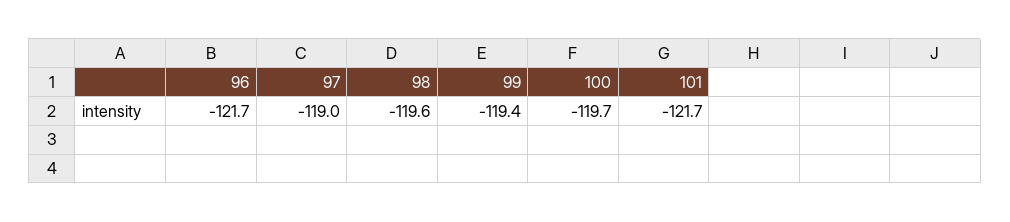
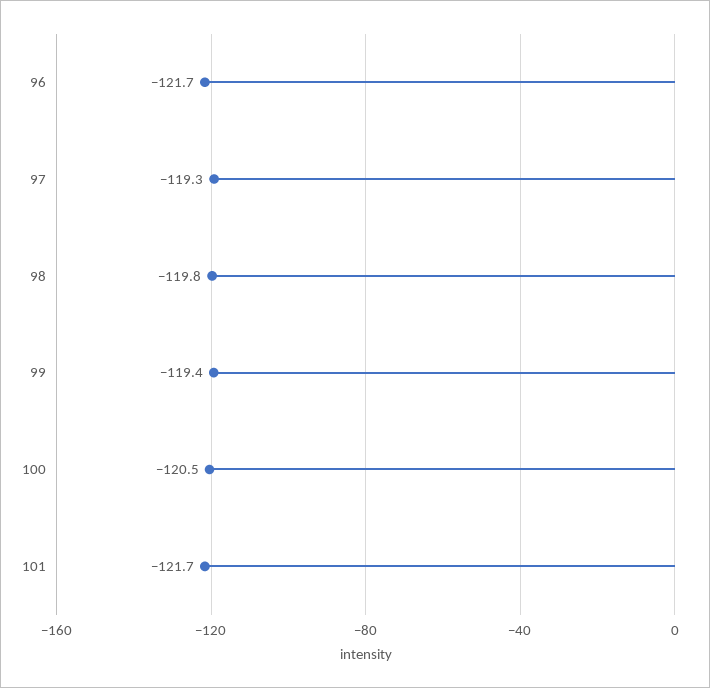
97: -119 -> -119.3
98: -119.6 -> -119.8
100: -119.7 -> -120.5

